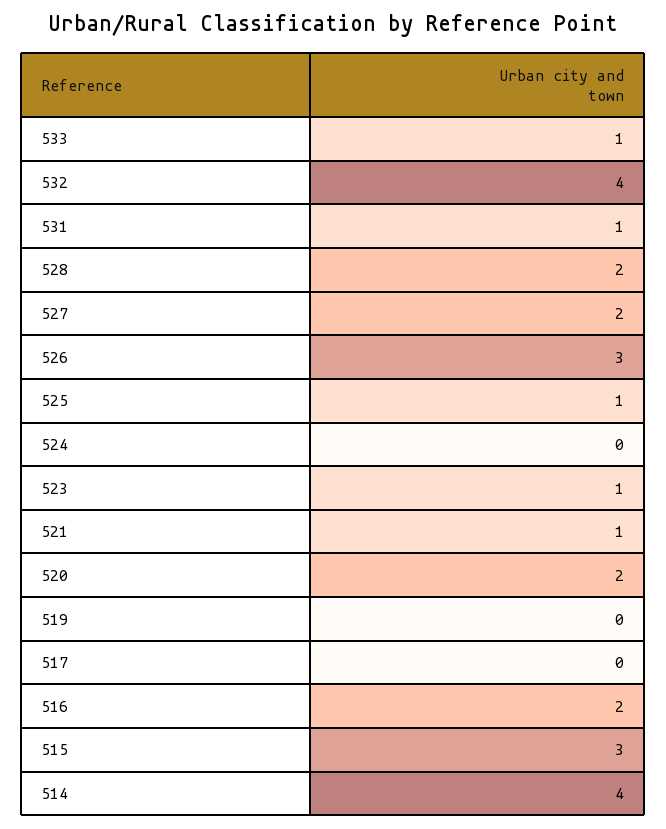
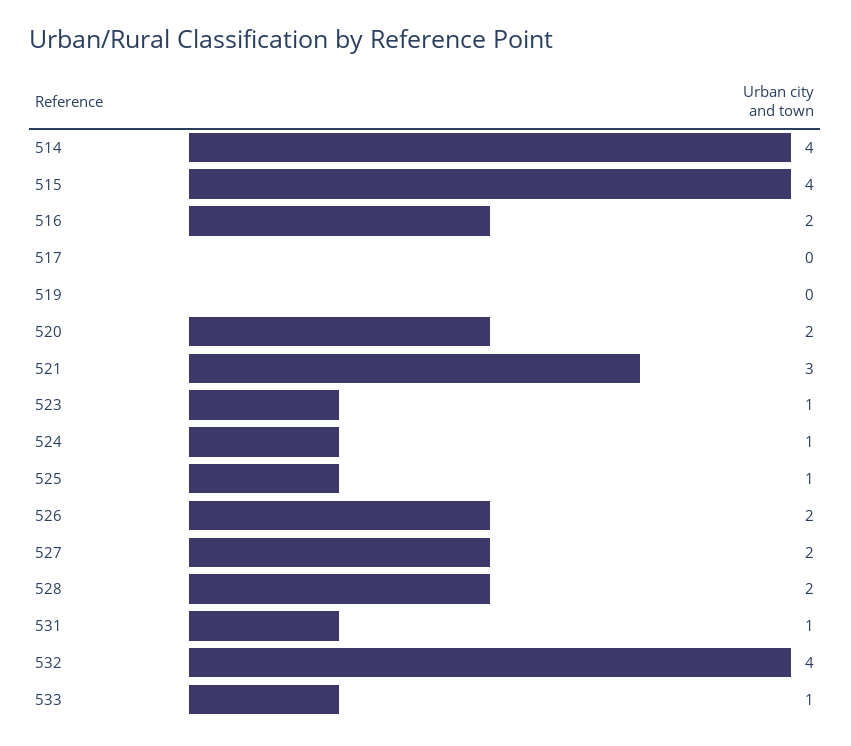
526: 3 -> 2
524: 0 -> 1
521: 1 -> 3
515: 3 -> 4

